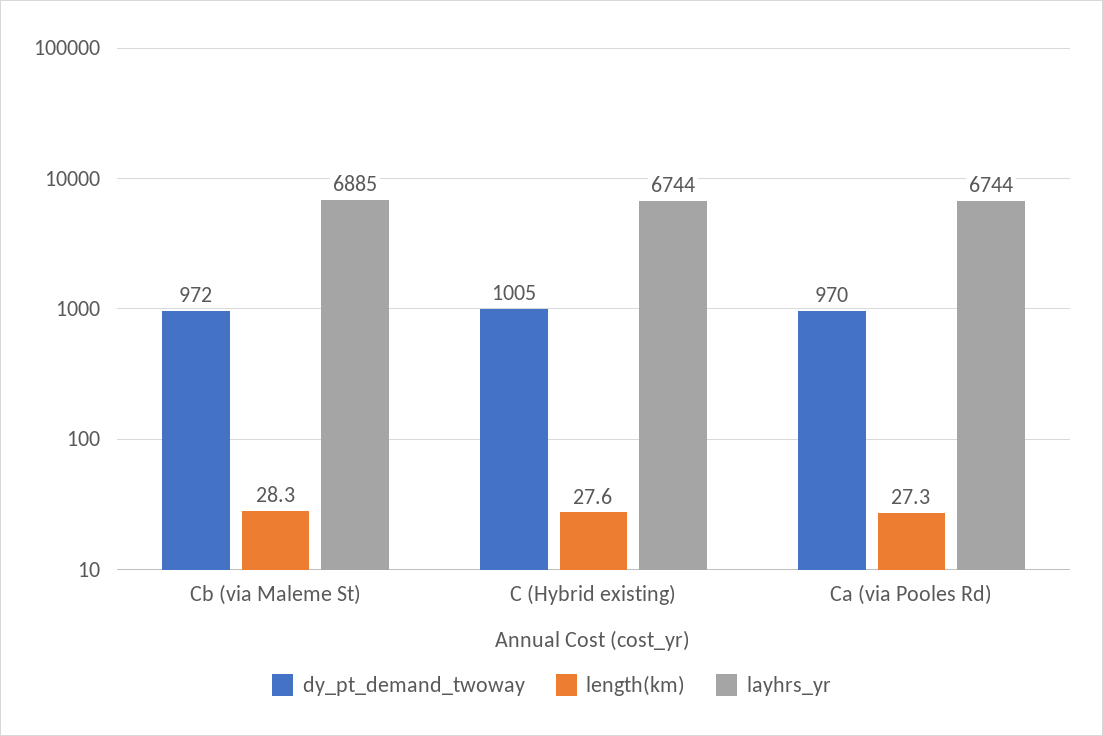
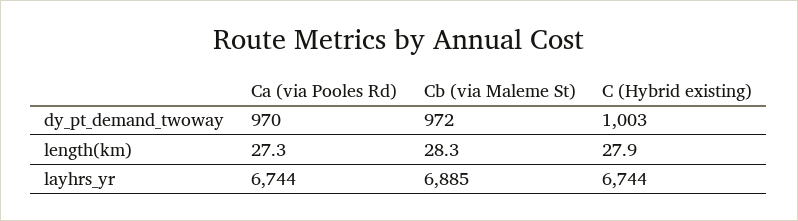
dy_pt_demand_twoway, C (Hybrid existing): 1005 -> 1003
length(km), C (Hybrid existing): 27.6 -> 27.9

